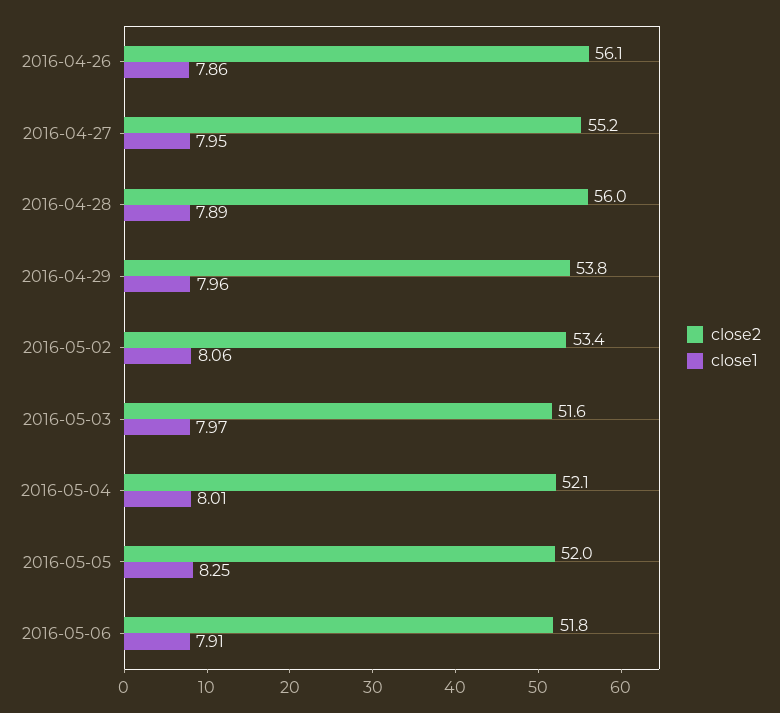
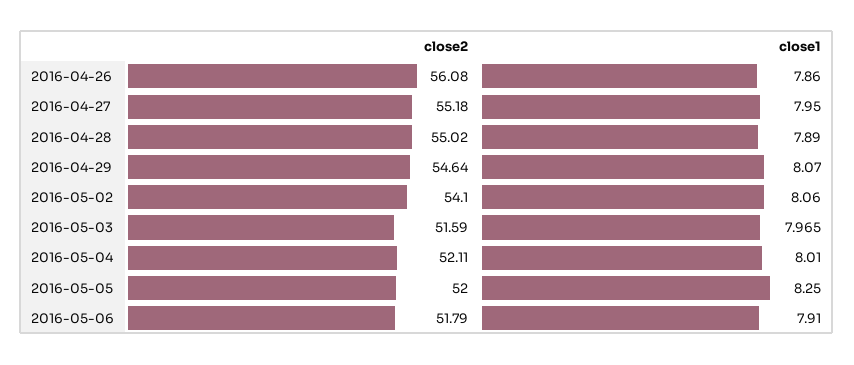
close2, 2016-04-28: 56 -> 55.02
close2, 2016-04-29: 53.8 -> 54.64
close1, 2016-04-29: 7.96 -> 8.07
close2, 2016-05-02: 53.4 -> 54.1

